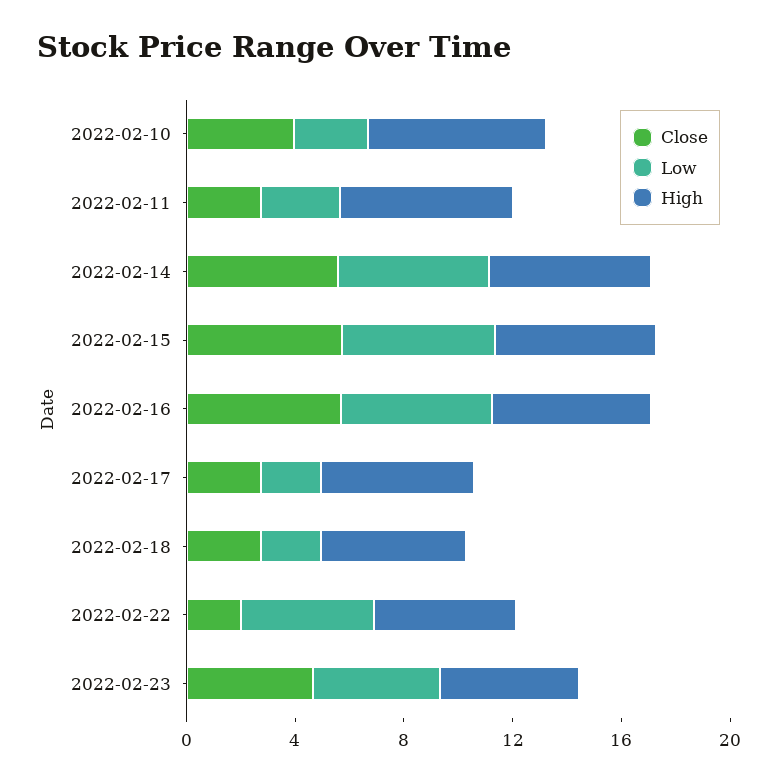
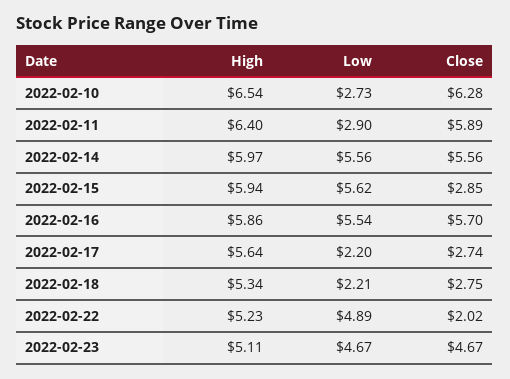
Close, 2022-02-10: 4 -> 6.28
Close, 2022-02-11: 3 -> 5.89
Close, 2022-02-15: 6 -> 2.85

